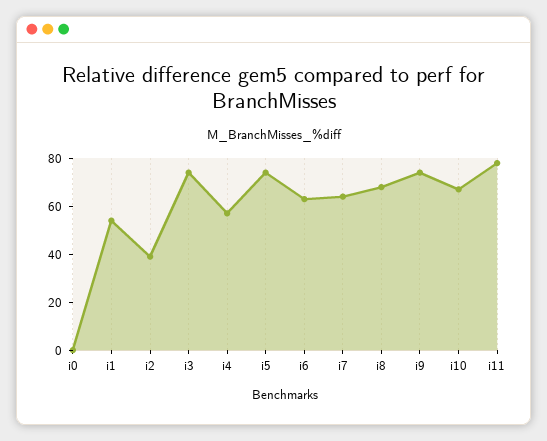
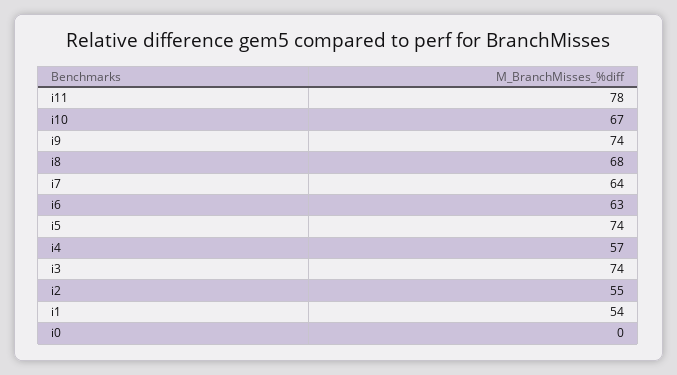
i2: 40 -> 55

